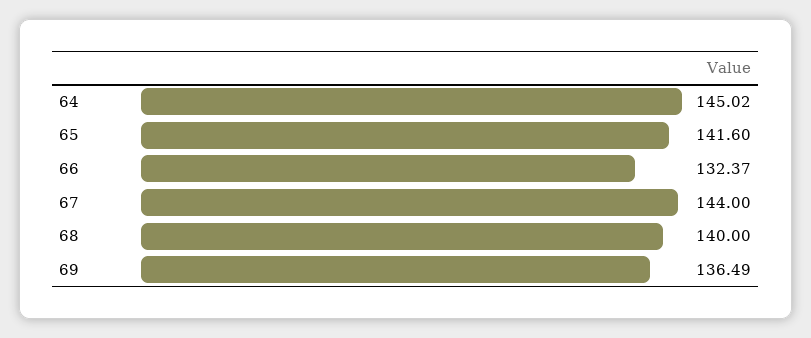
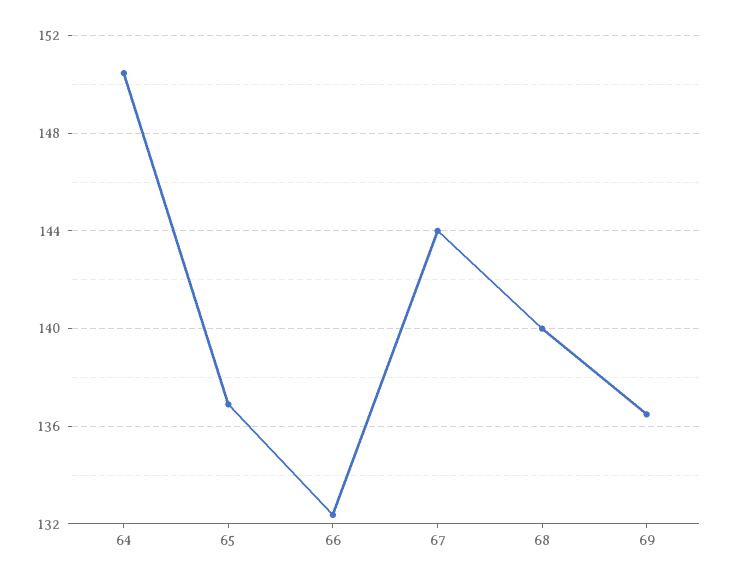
64: 145.02 -> 150.5
65: 141.6 -> 137

